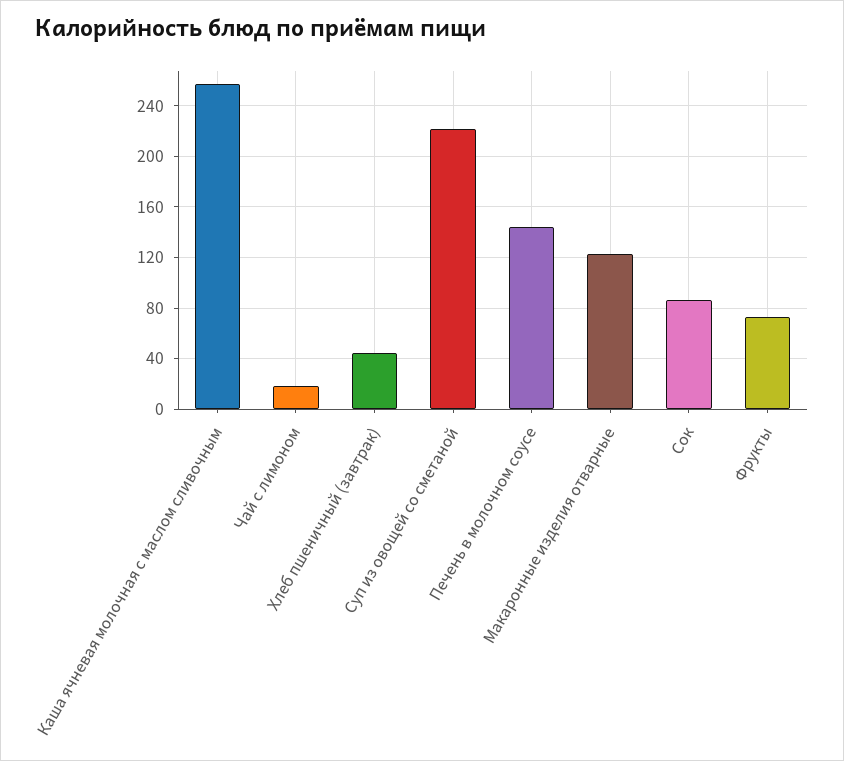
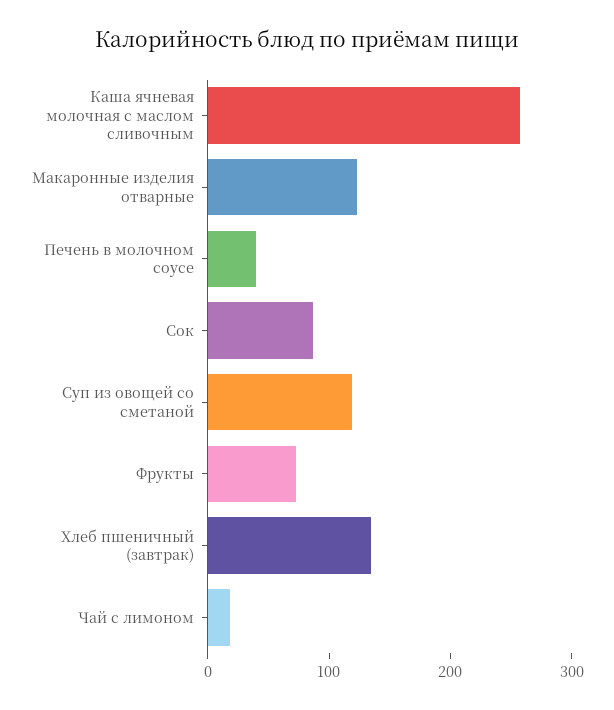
Хлеб пшеничный (завтрак): 45 -> 140
Суп из овощей со сметаной: 220 -> 120
Печень в молочном соусе: 145 -> 40

